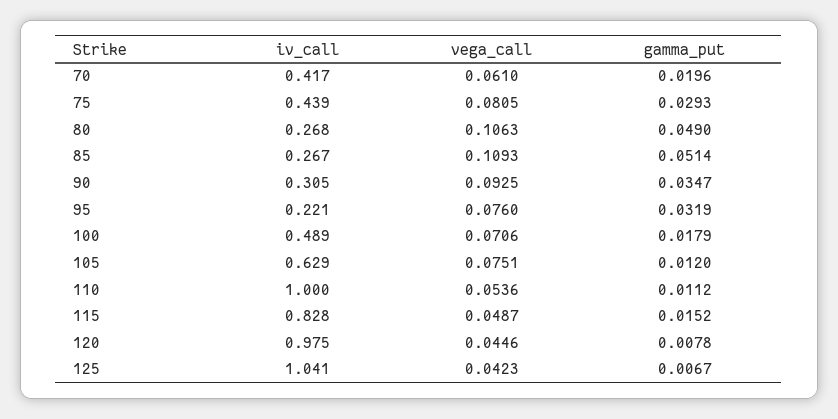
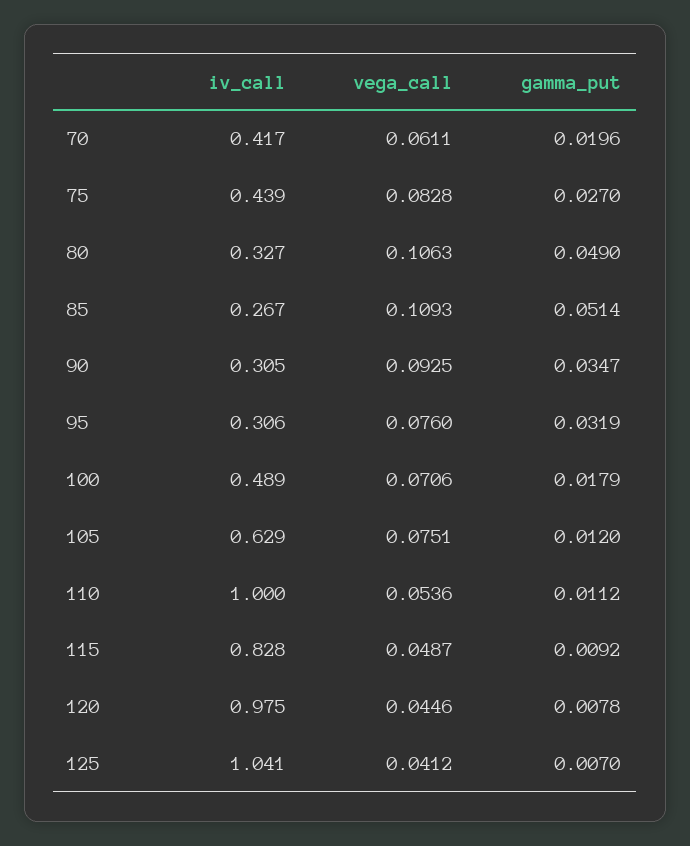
vega_call, 70: 0.061 -> 0.0611
vega_call, 75: 0.0805 -> 0.0828
gamma_put, 75: 0.0293 -> 0.027
iv_call, 80: 0.268 -> 0.327
iv_call, 95: 0.221 -> 0.306
gamma_put, 115: 0.0152 -> 0.0092
vega_call, 125: 0.0423 -> 0.0412
gamma_put, 125: 0.0067 -> 0.007

